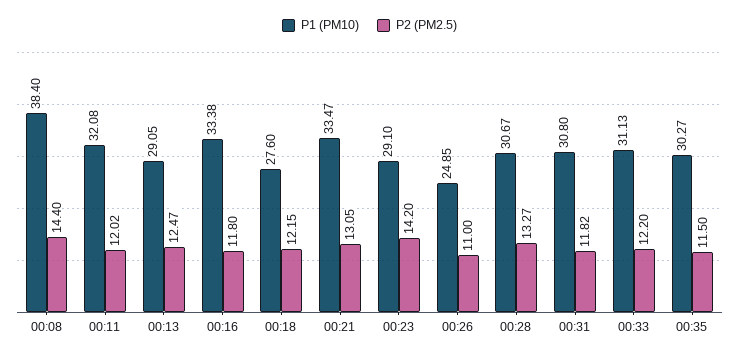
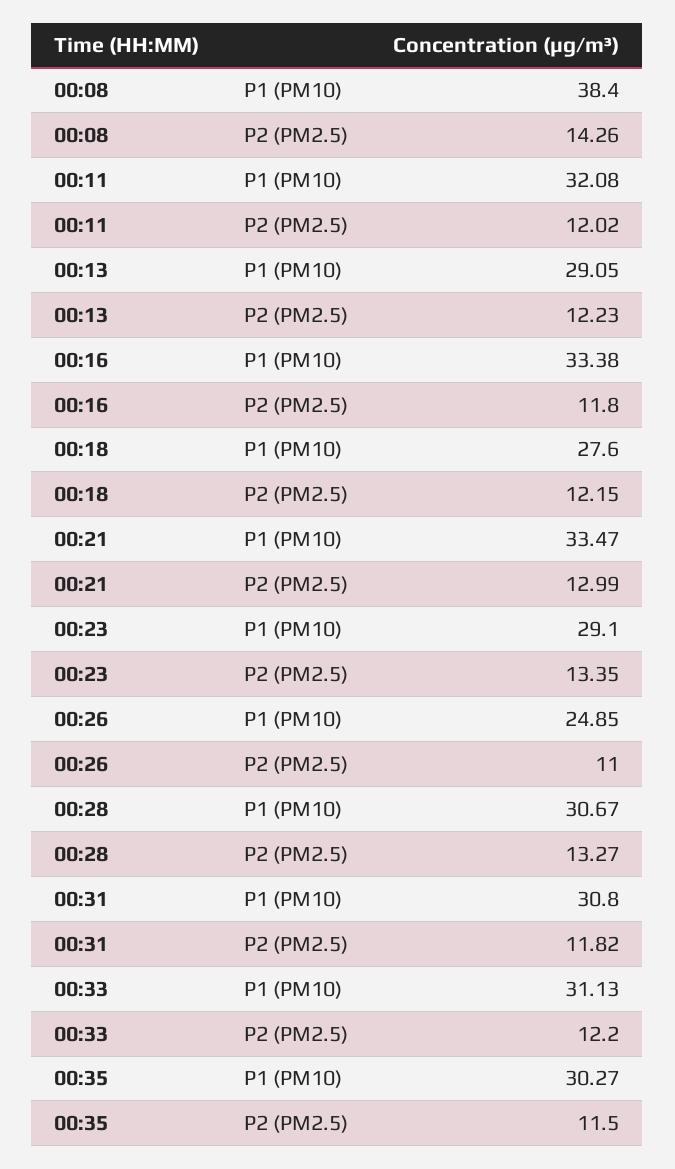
P2 (PM2.5), 00:08: 14.4 -> 14.26
P2 (PM2.5), 00:13: 12.47 -> 12.23
P2 (PM2.5), 00:21: 13.05 -> 12.99
P2 (PM2.5), 00:23: 14.2 -> 13.35

